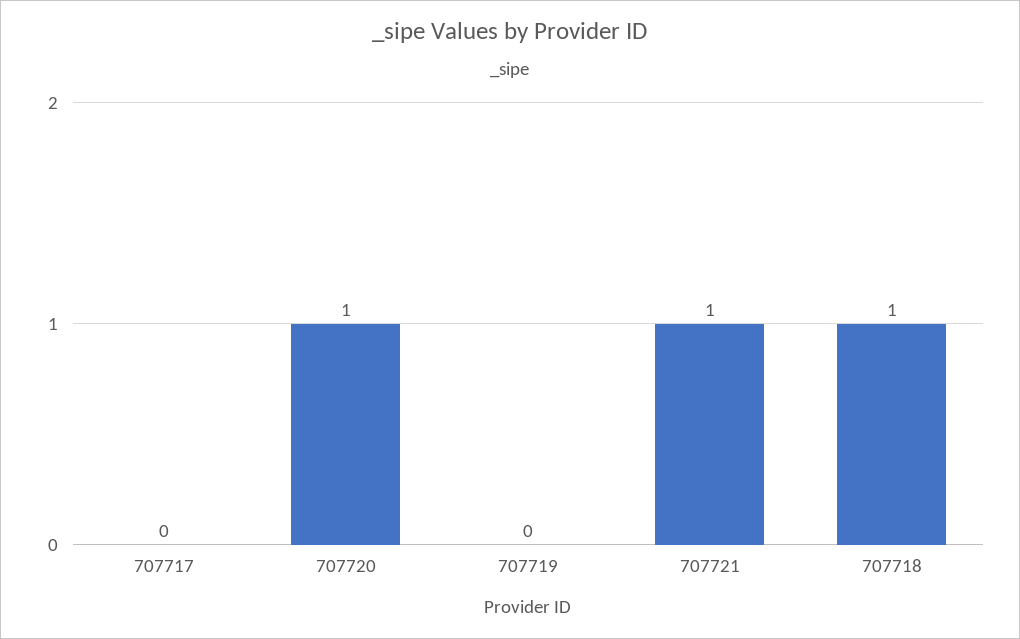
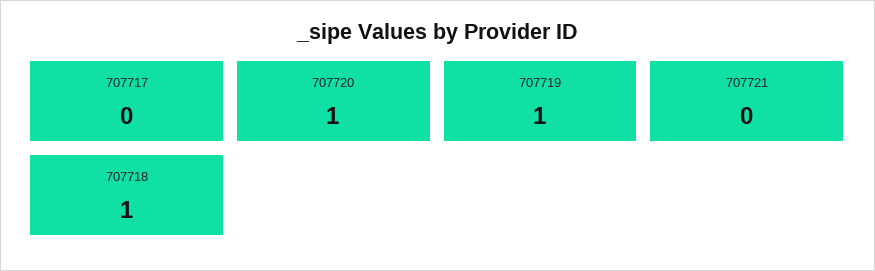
707719: 0 -> 1
707721: 1 -> 0

